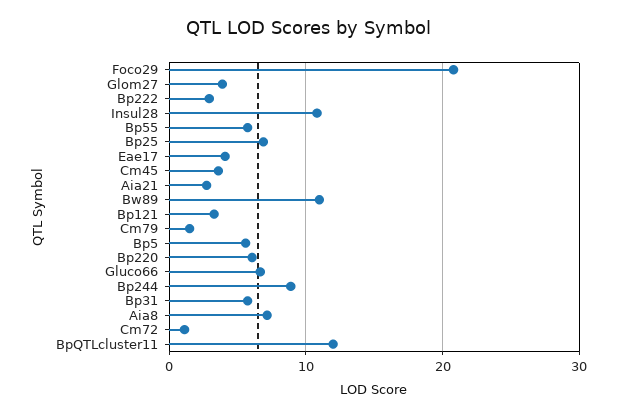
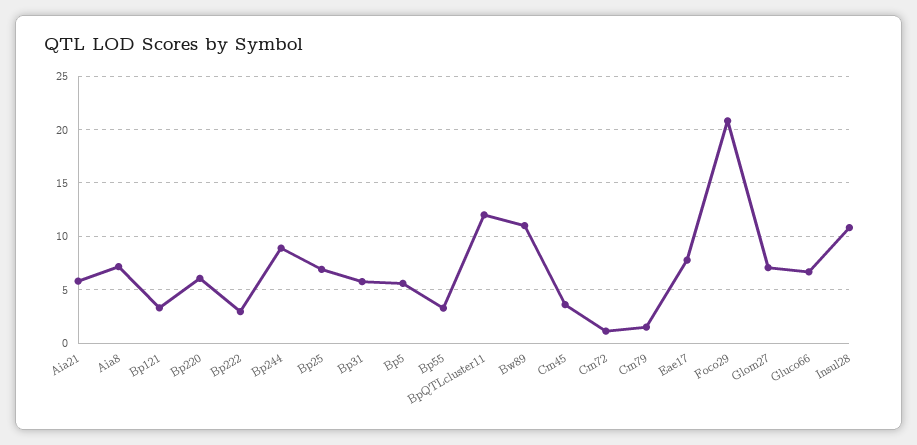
Glom27: 4 -> 7
Bp55: 6 -> 3
Eae17: 4 -> 8
Aia21: 3 -> 6

